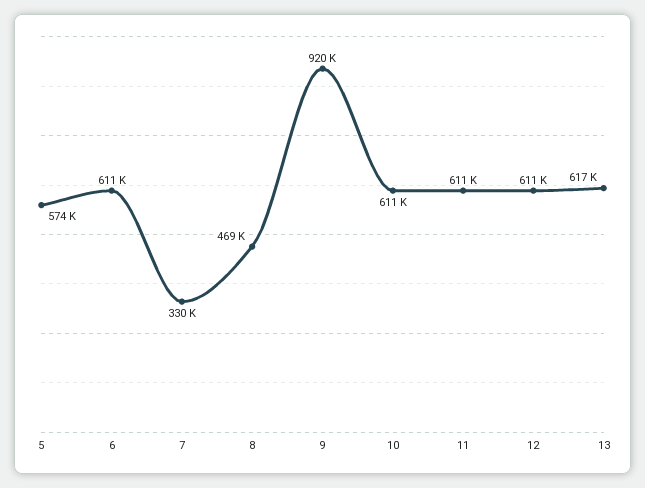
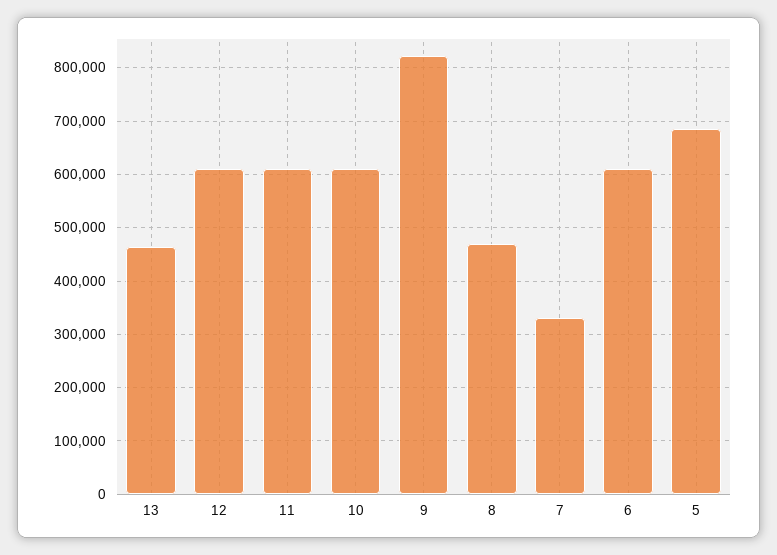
5: 574000 -> 680000
9: 920000 -> 820000
13: 617000 -> 460000

